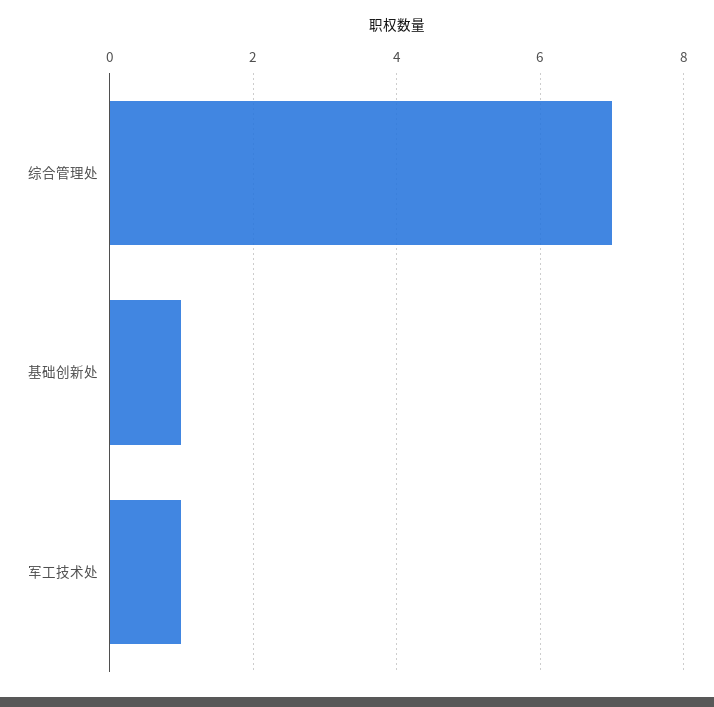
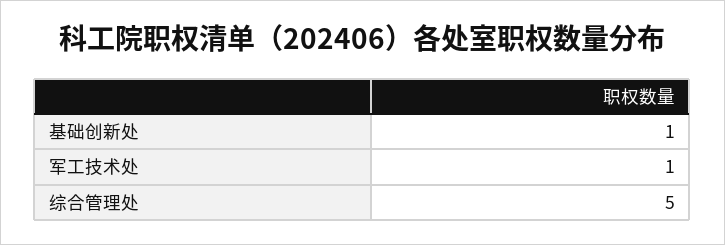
综合管理处: 7 -> 5

